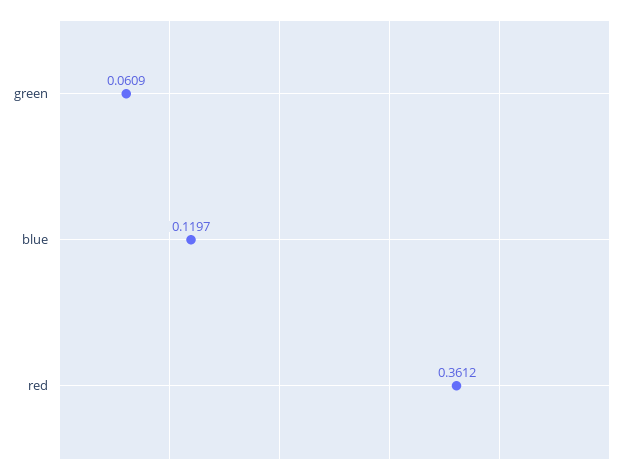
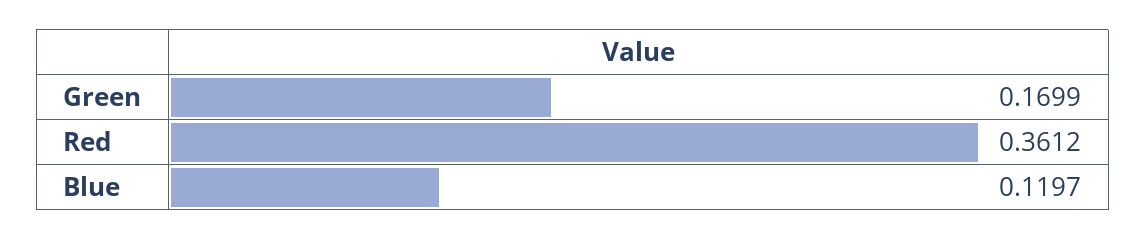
green: 0.0609 -> 0.1699

